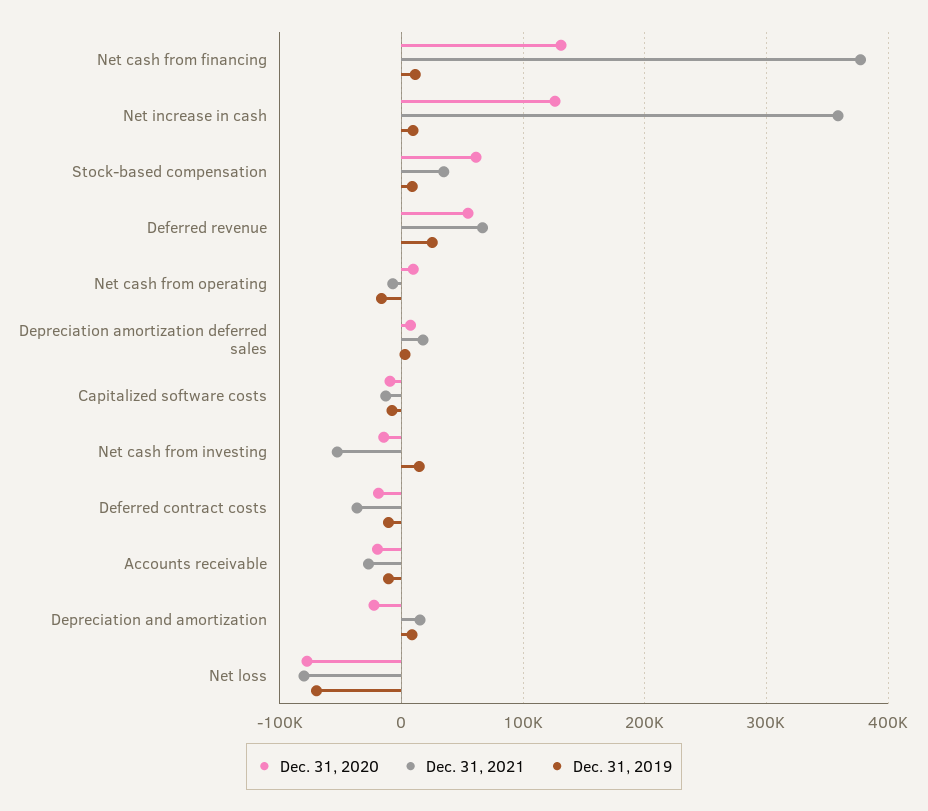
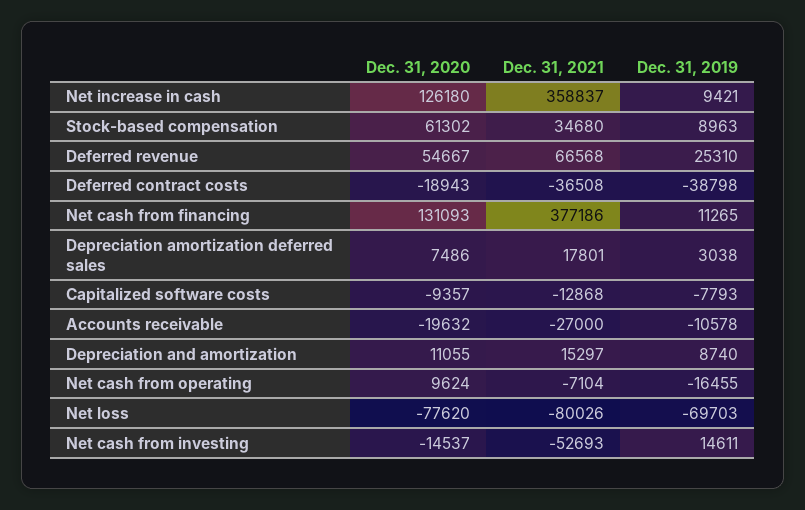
Dec. 31, 2019, Deferred contract costs: -10000 -> -38798
Dec. 31, 2020, Depreciation and amortization: -20000 -> 11055

